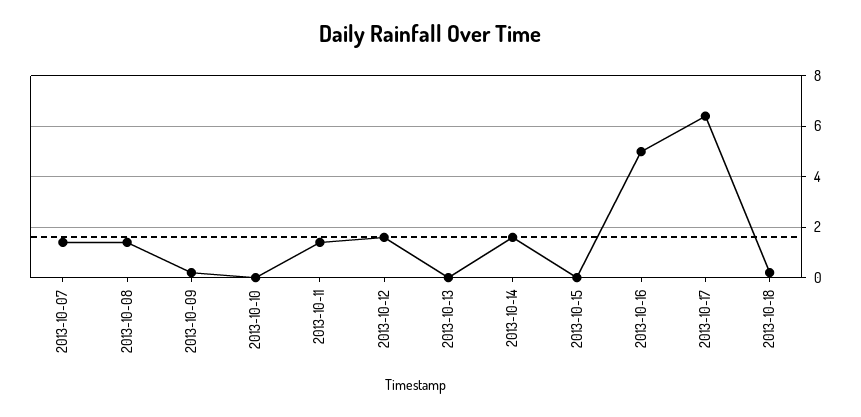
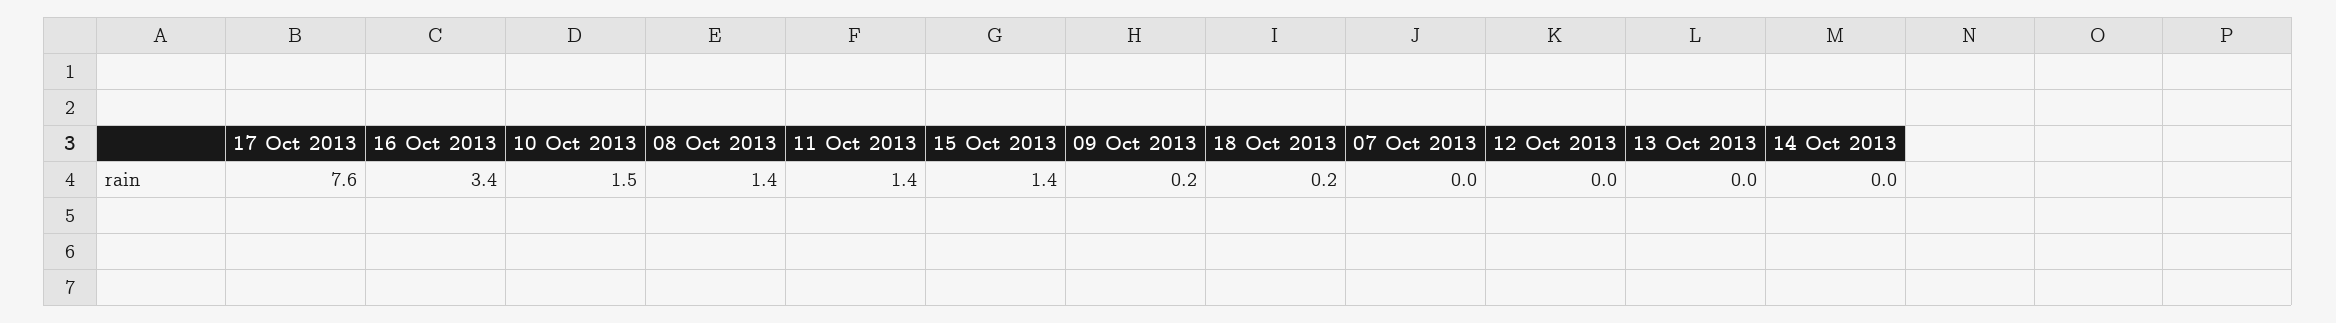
2013-10-07: 1.5 -> 0
2013-10-10: 0 -> 1.5
2013-10-12: 1.5 -> 0
2013-10-14: 1.5 -> 0
2013-10-15: 0 -> 1.4
2013-10-16: 5 -> 3.4
2013-10-17: 6.5 -> 7.6

